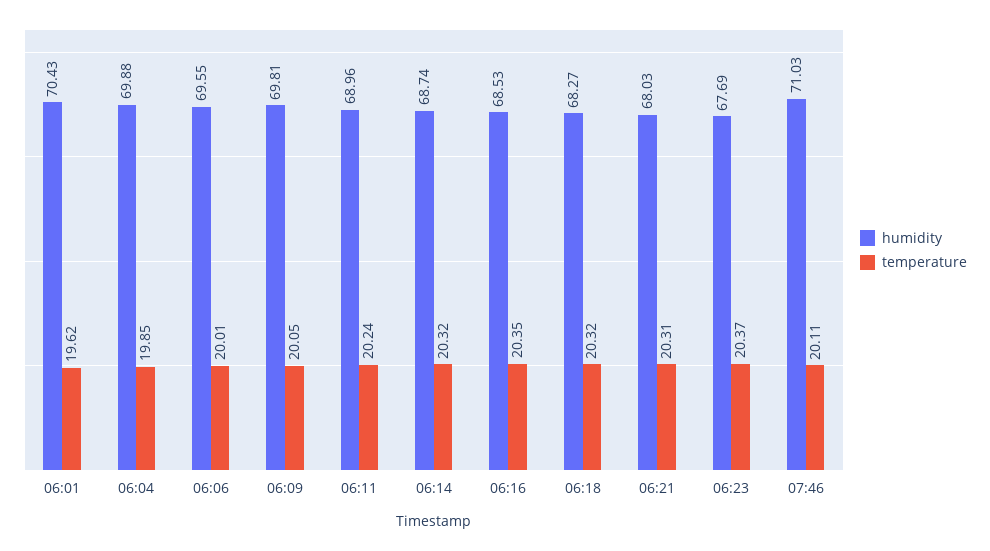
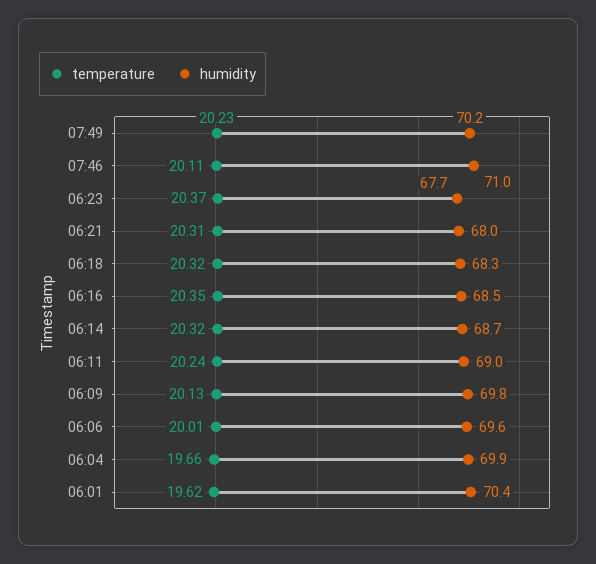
temperature, 06:04: 19.85 -> 19.66
temperature, 06:09: 20.05 -> 20.13
temperature, 07:49: none -> 20.23
humidity, 07:49: none -> 70.2

